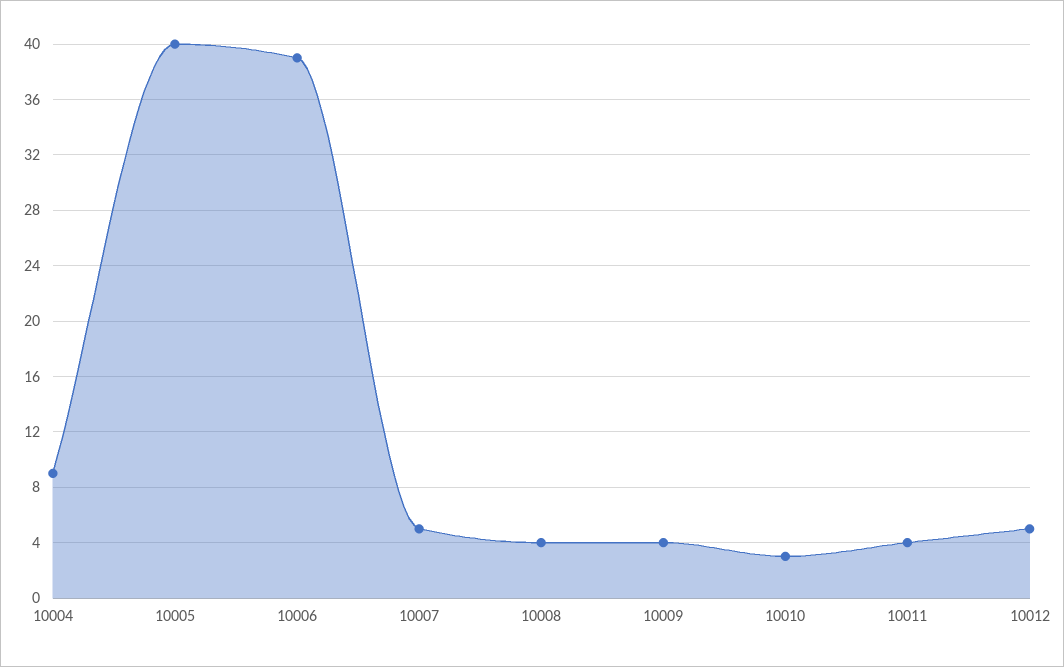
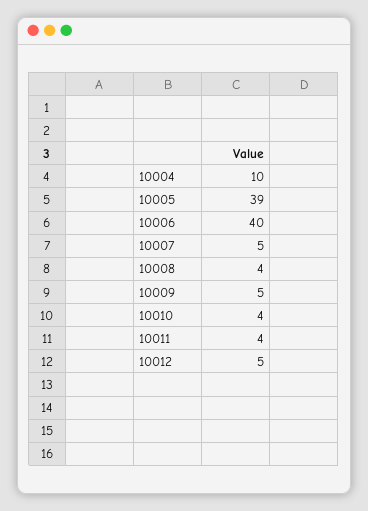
10004: 9 -> 10
10005: 40 -> 39
10006: 39 -> 40
10009: 4 -> 5
10010: 3 -> 4

